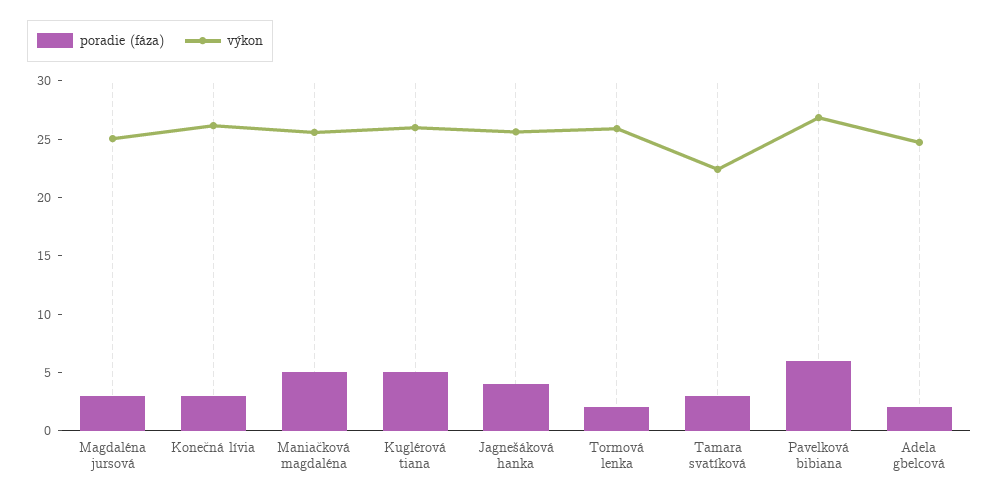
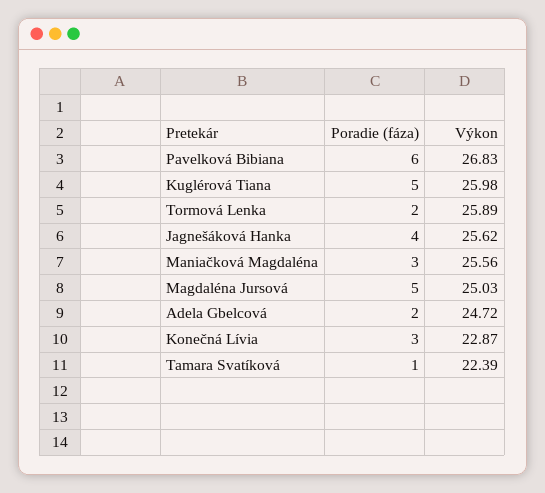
poradie (fáza), Magdaléna jursová: 3 -> 5
výkon, Konečná lívia: 26 -> 22.87
poradie (fáza), Maniačková magdaléna: 5 -> 3
poradie (fáza), Tamara svatíková: 3 -> 1

